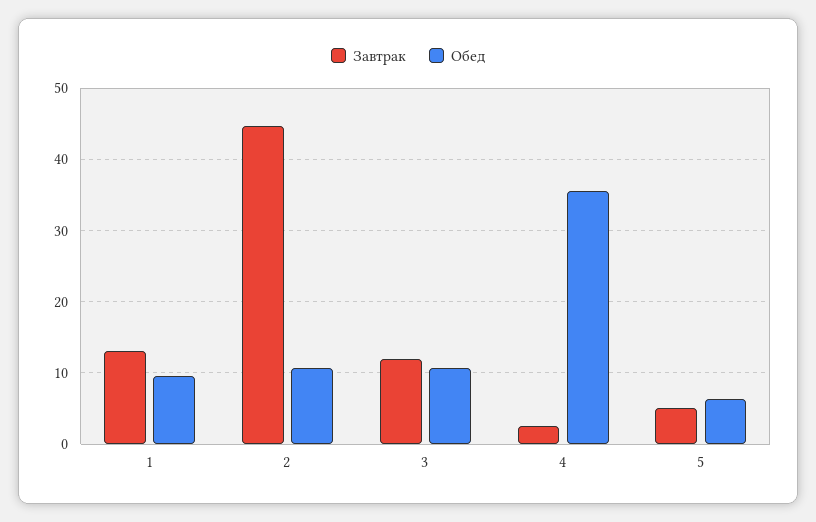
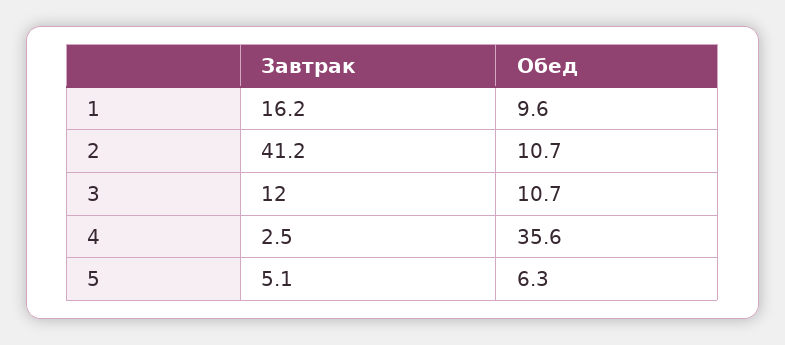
Завтрак, 1: 13 -> 16.2
Завтрак, 2: 45 -> 41.2

